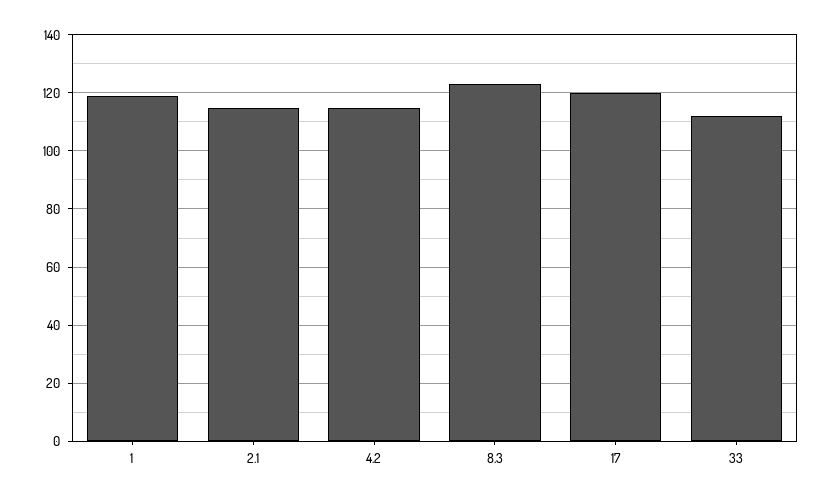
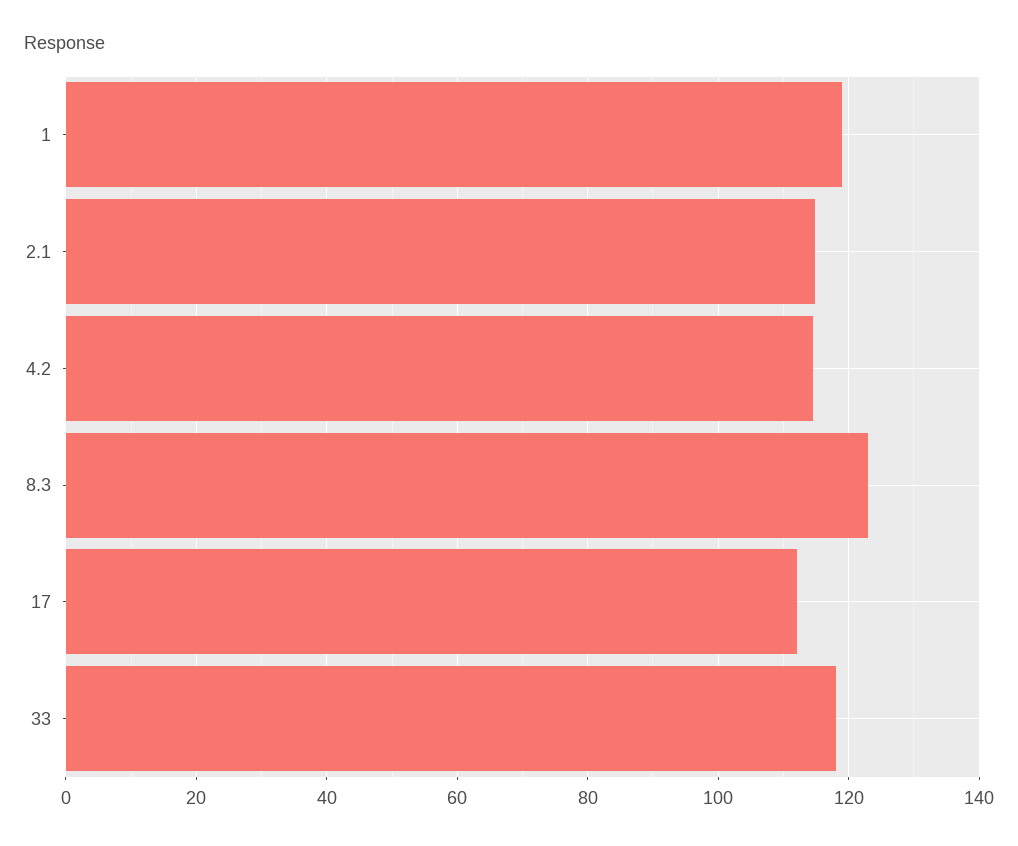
17: 120 -> 112
33: 112.5 -> 118

